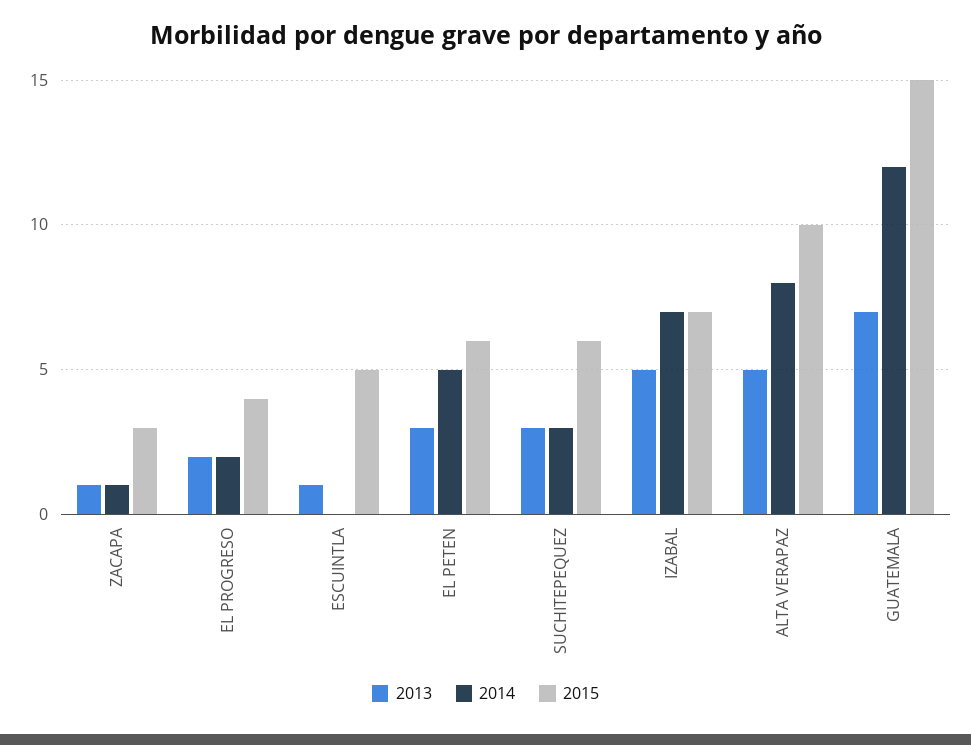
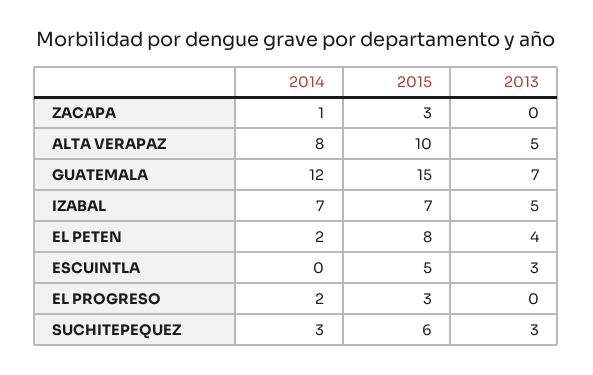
2013, ZACAPA: 1 -> 0
2013, EL PROGRESO: 2 -> 0
2015, EL PROGRESO: 4 -> 3
2013, ESCUINTLA: 1 -> 3
2013, EL PETEN: 3 -> 4
2014, EL PETEN: 5 -> 2
2015, EL PETEN: 6 -> 8

